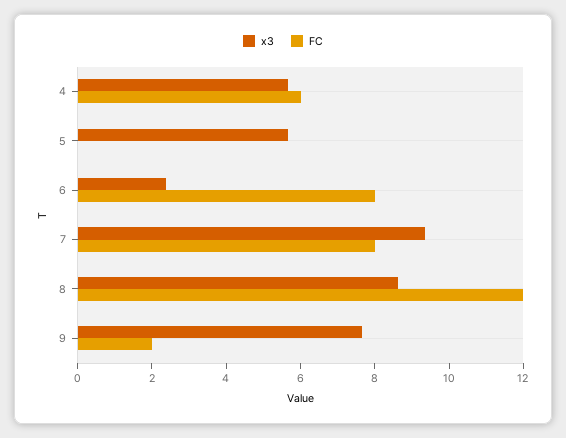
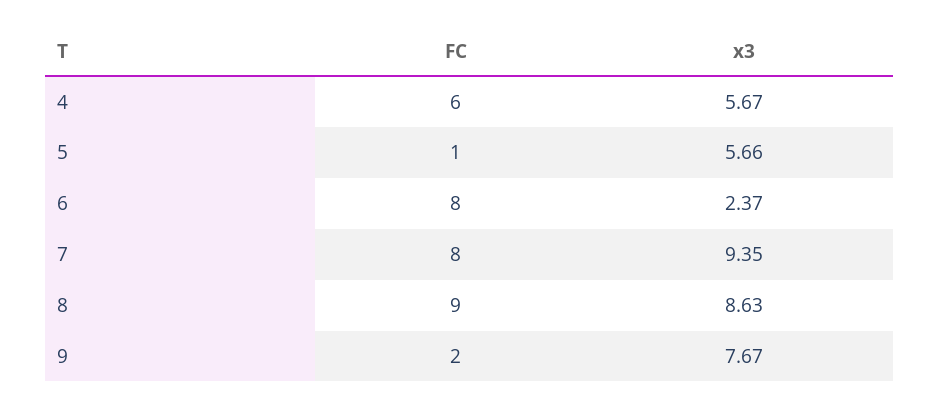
FC, 5: 0 -> 1
FC, 8: 12 -> 9

